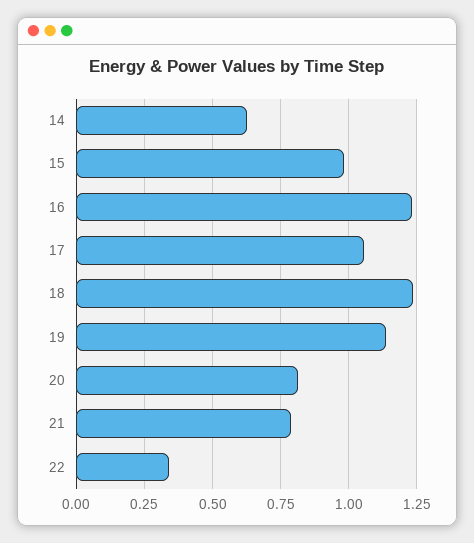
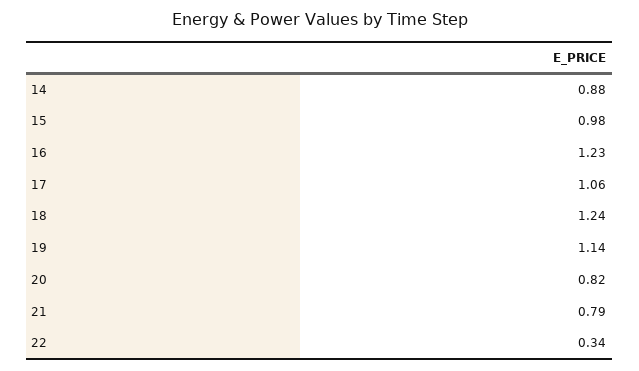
14: 0.625 -> 0.88

